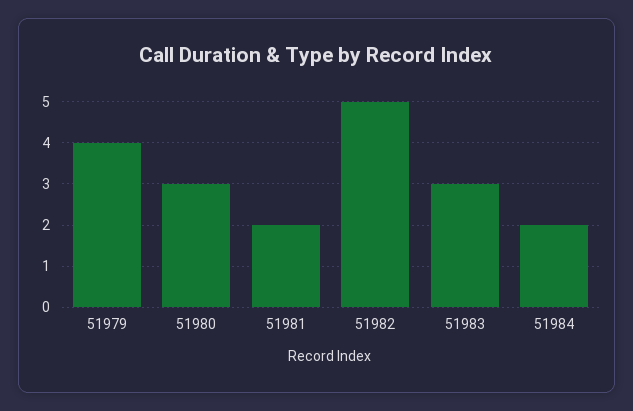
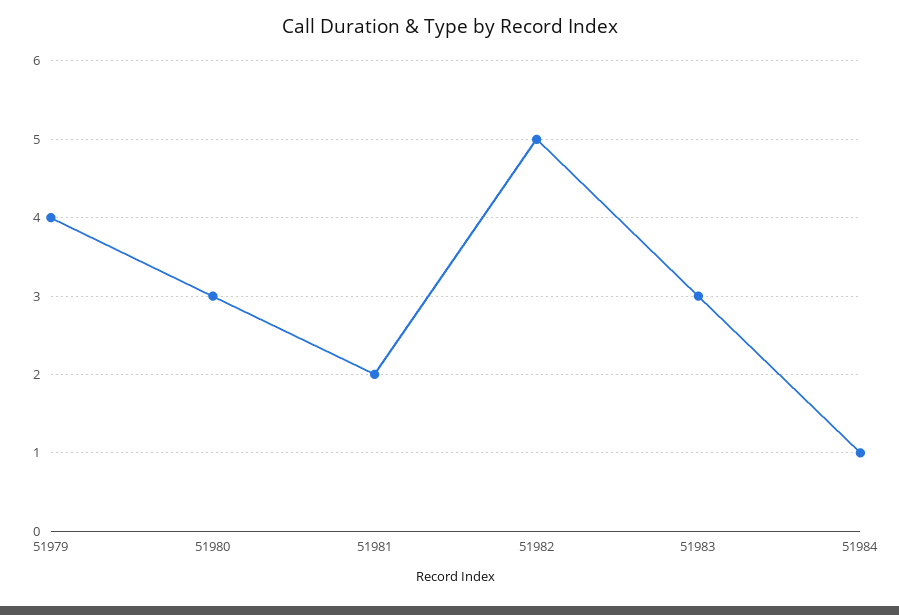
51984: 2 -> 1

